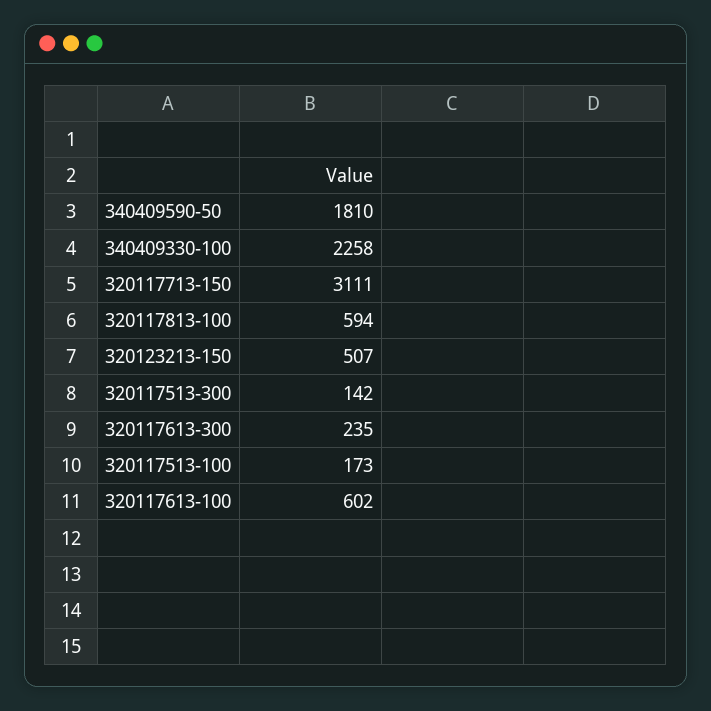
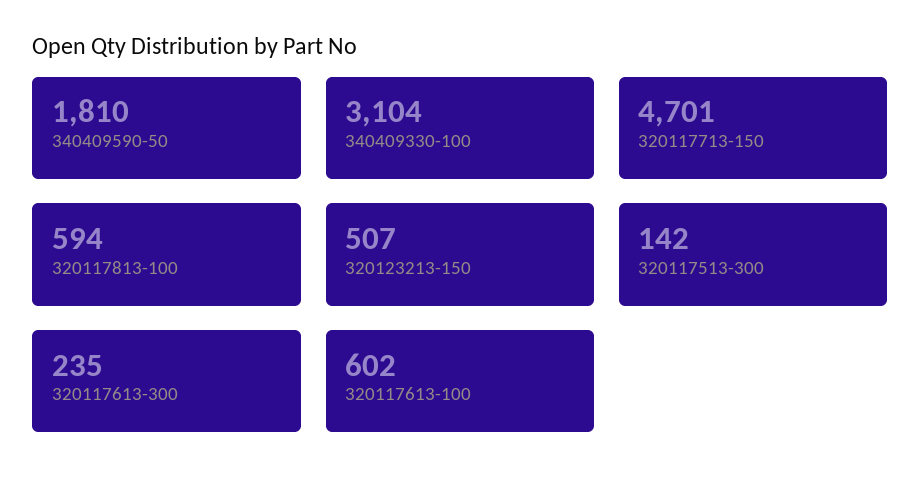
340409330-100: 2258 -> 3104
320117713-150: 3111 -> 4701
320117513-100: 173 -> none

